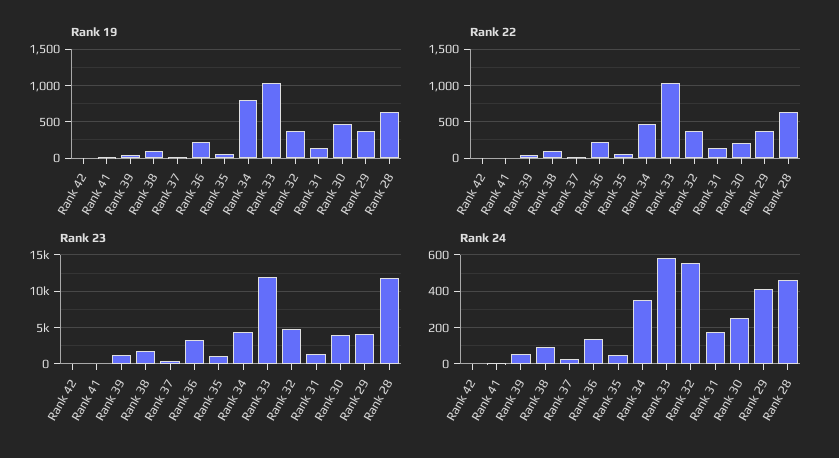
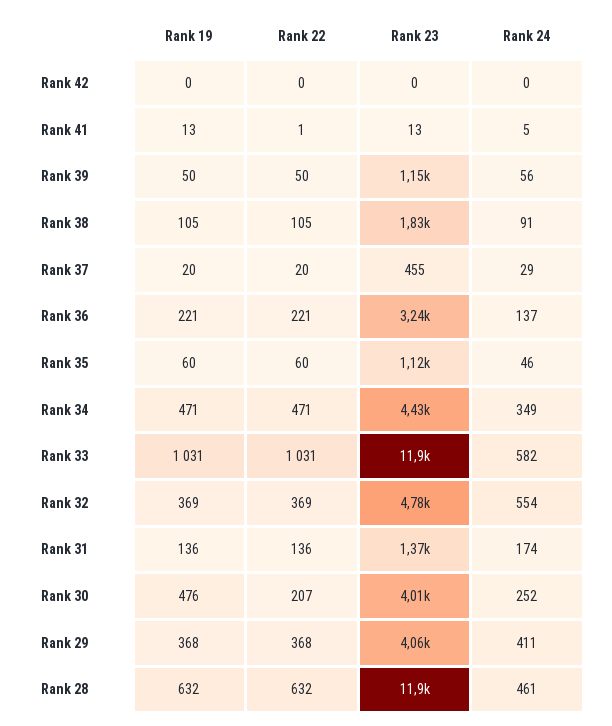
Rank 19, Rank 34: 800 -> 471

